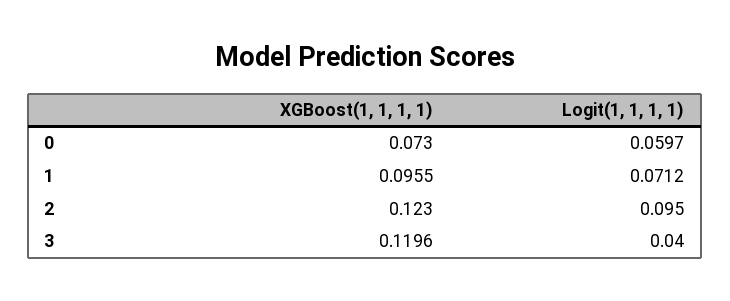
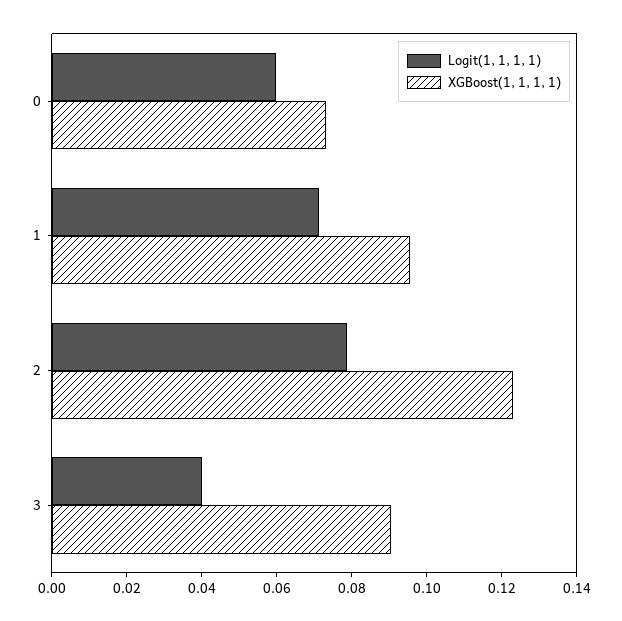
Logit(1, 1, 1, 1), 2: 0.095 -> 0.08
XGBoost(1, 1, 1, 1), 3: 0.1196 -> 0.09

